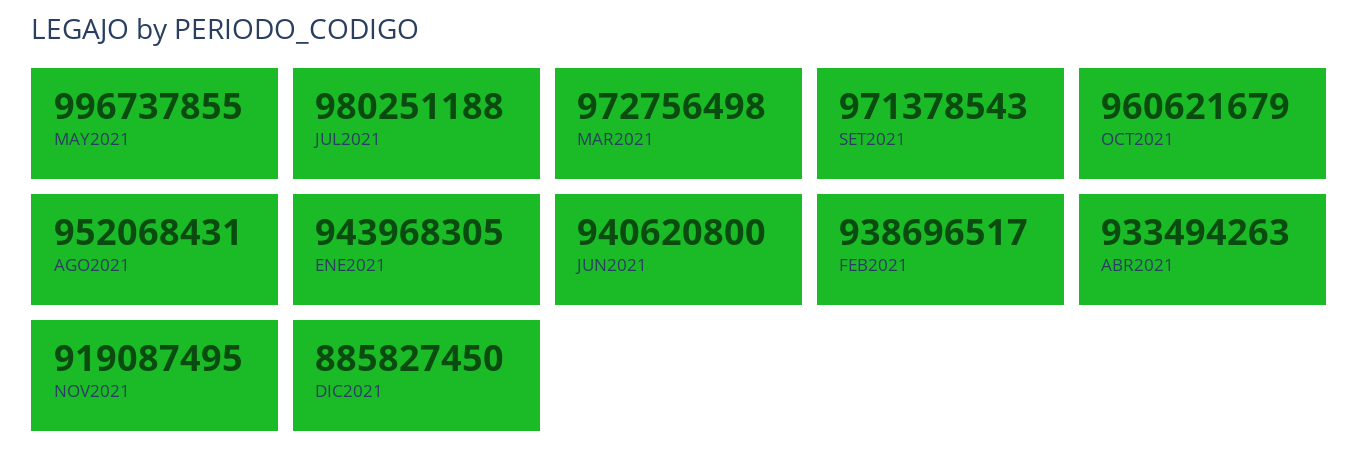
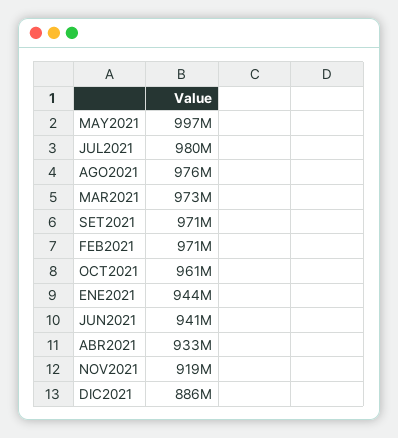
AGO2021: 952068431 -> 976000000
FEB2021: 938696517 -> 971000000

